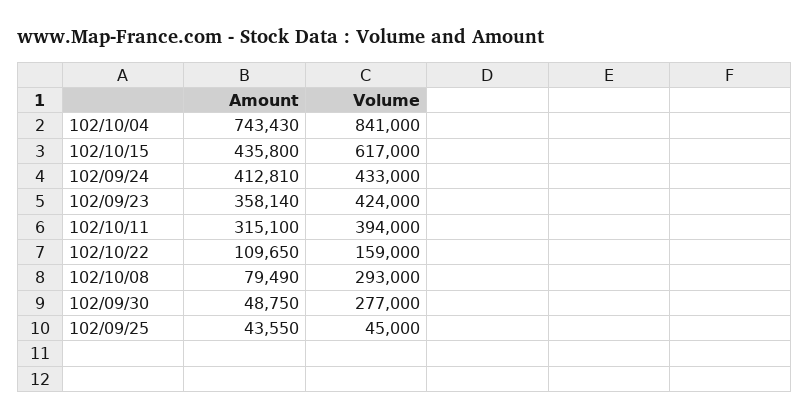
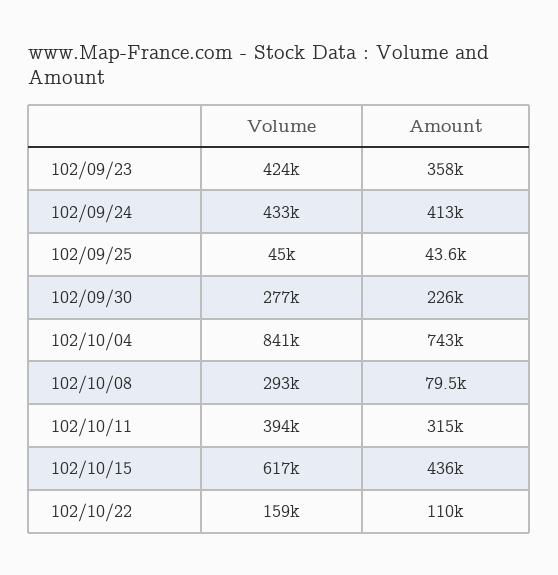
Amount, 102/09/30: 48750 -> 226000

